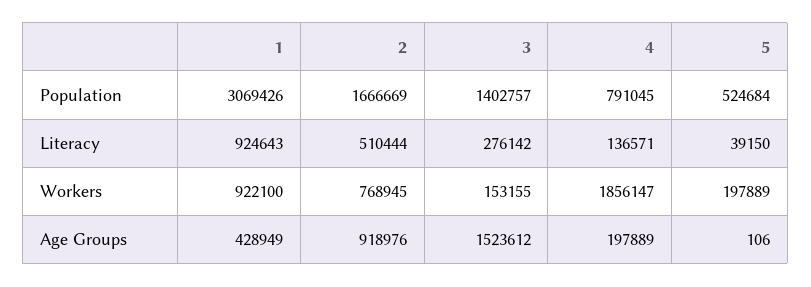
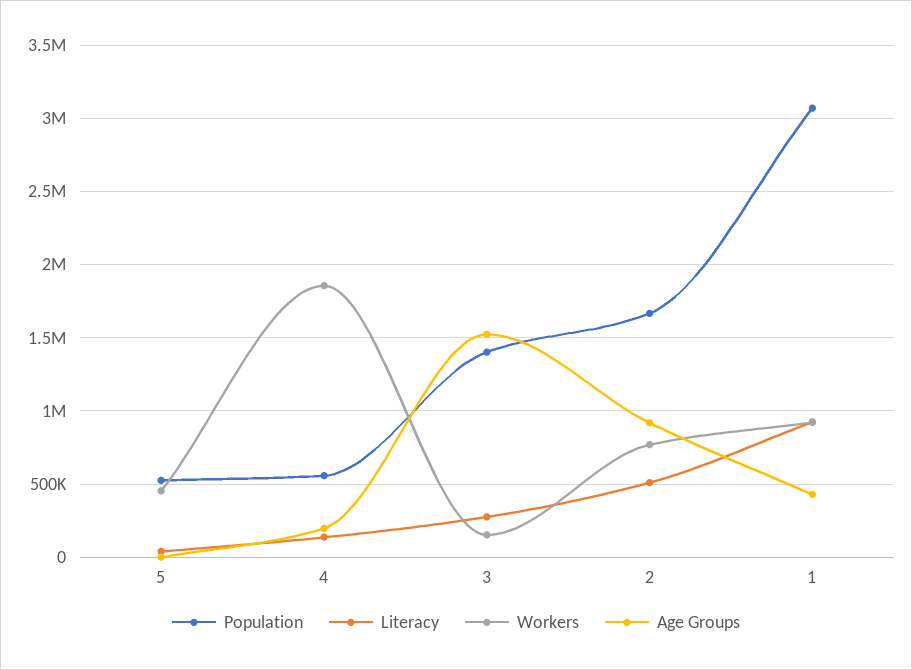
Population, 4: 791045 -> 550000
Workers, 5: 197889 -> 450000

